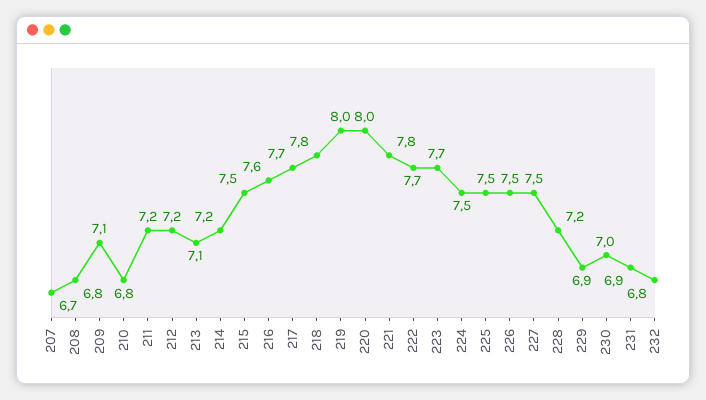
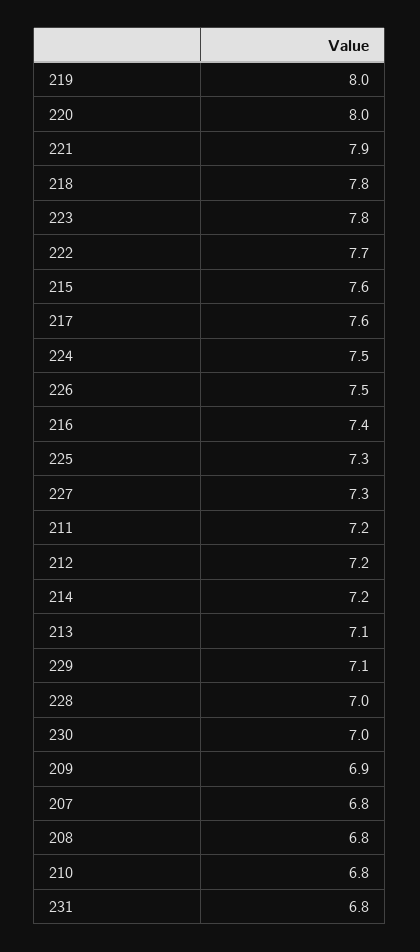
207: 6.7 -> 6.8
209: 7.1 -> 6.9
215: 7.5 -> 7.6
216: 7.6 -> 7.4
217: 7.7 -> 7.6
221: 7.8 -> 7.9
223: 7.7 -> 7.8
225: 7.5 -> 7.3
227: 7.5 -> 7.3
228: 7.2 -> 7
229: 6.9 -> 7.1
231: 6.9 -> 6.8
232: 6.8 -> none

